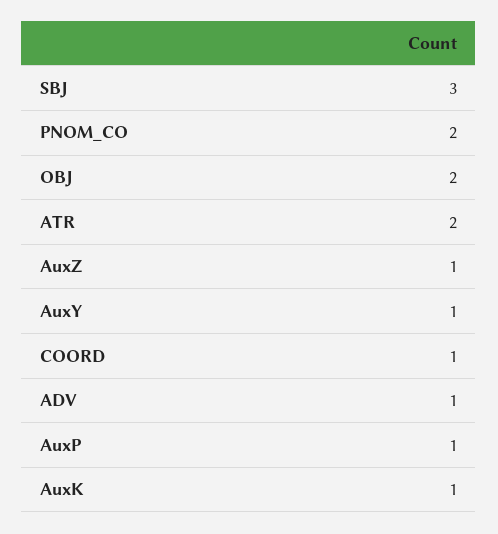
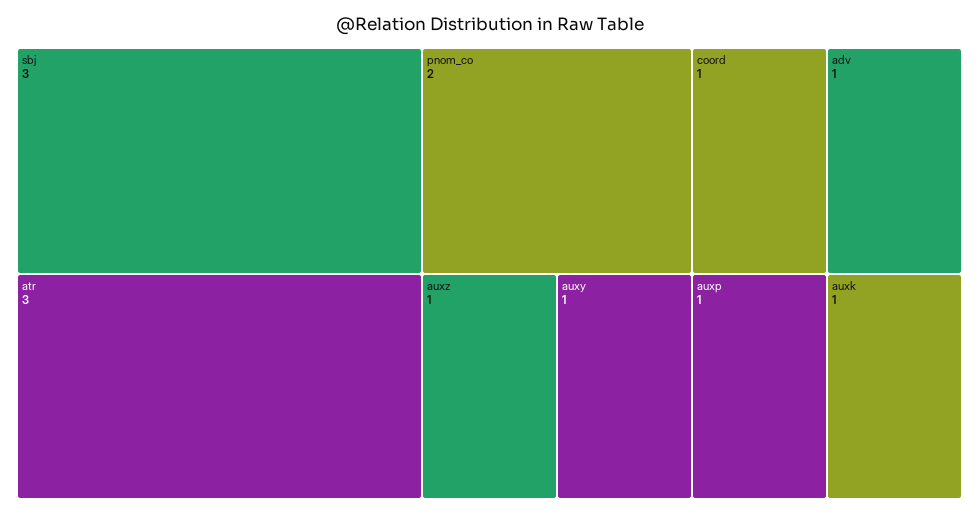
OBJ: 2 -> none
ATR: 2 -> 3

